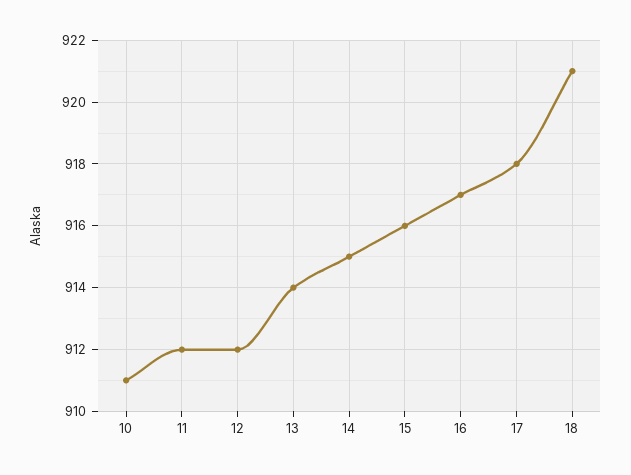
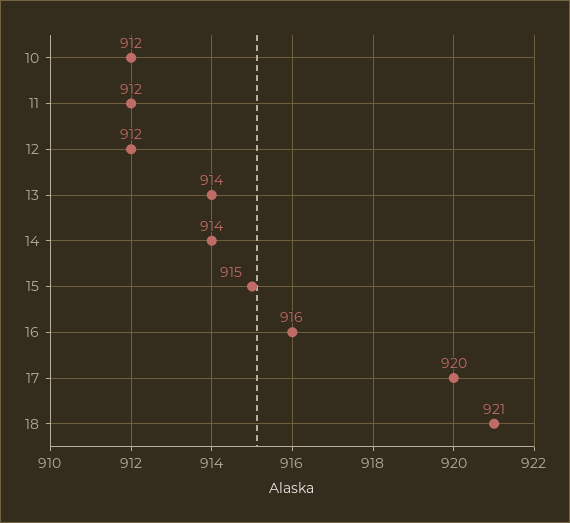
10: 911 -> 912
14: 915 -> 914
15: 916 -> 915
16: 917 -> 916
17: 918 -> 920

